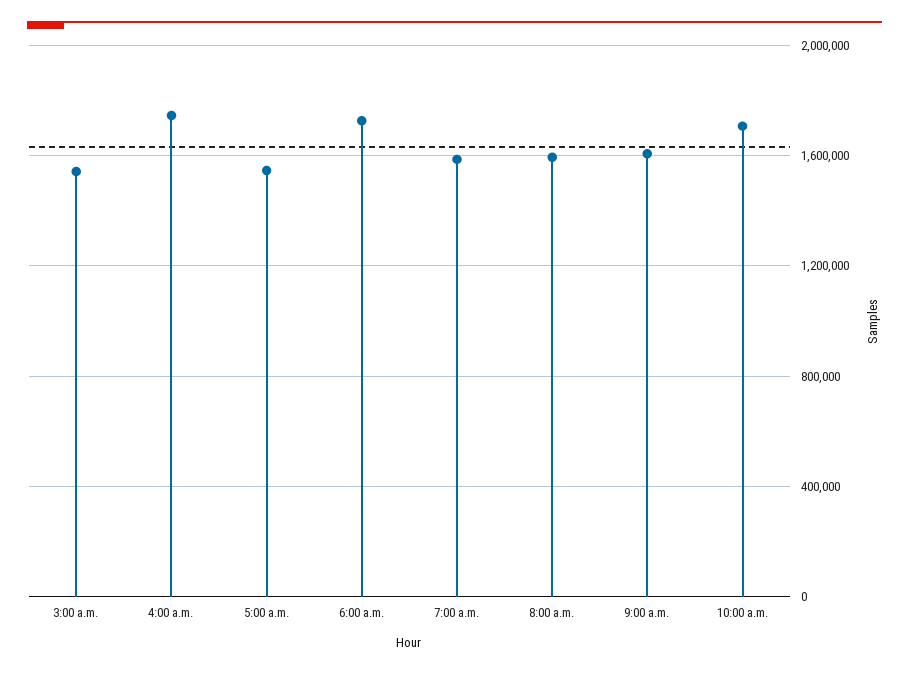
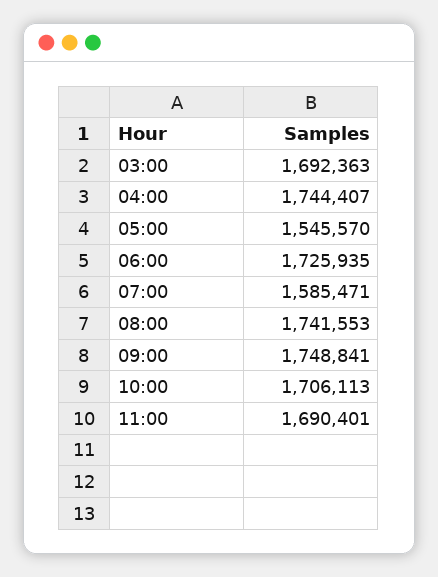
3:00 a.m.: 1550000 -> 1692363
8:00 a.m.: 1600000 -> 1741553
9:00 a.m.: 1600000 -> 1748841
11:00: none -> 1690401

